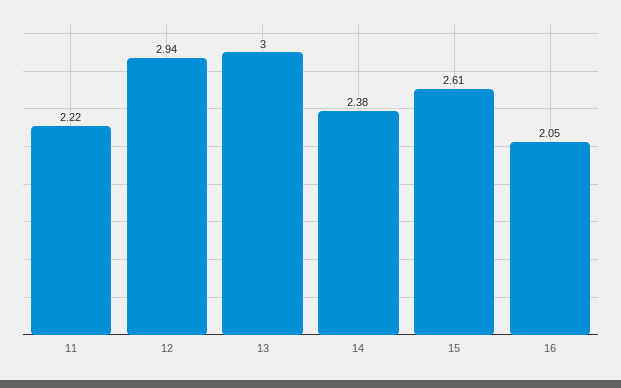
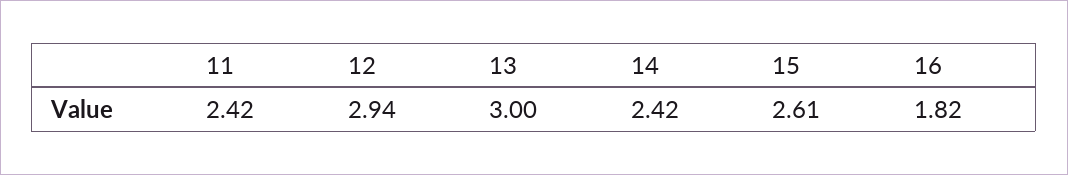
11: 2.22 -> 2.42
14: 2.38 -> 2.42
16: 2.05 -> 1.82

